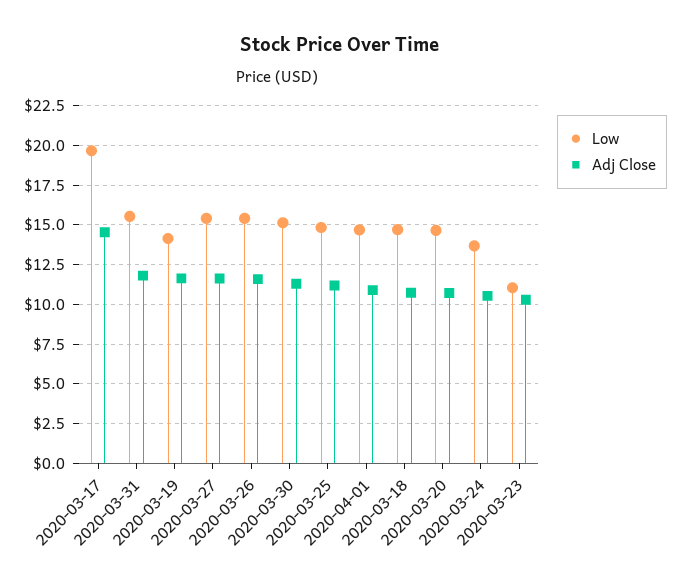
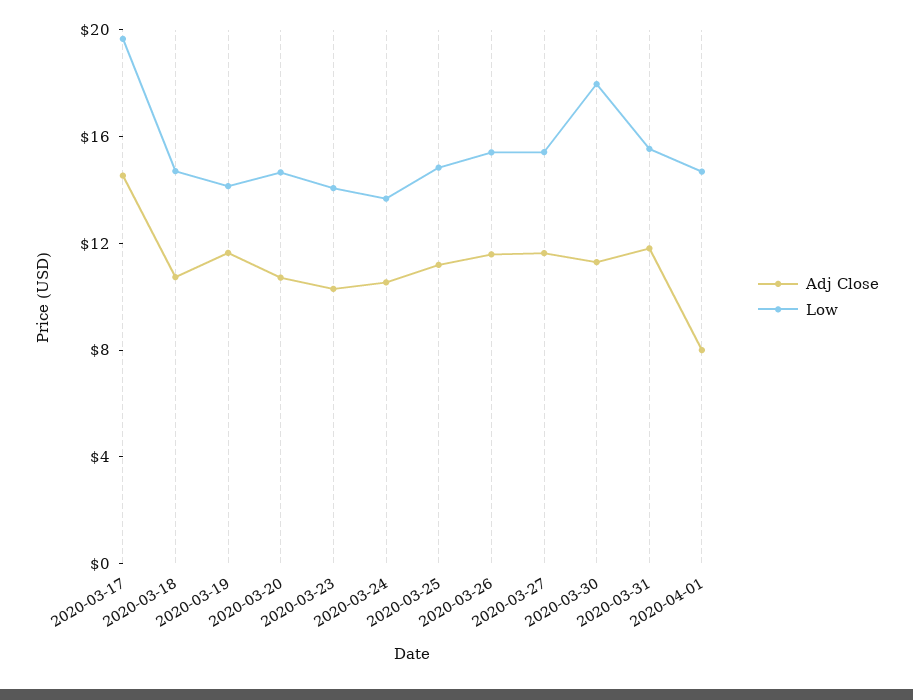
Low, 2020-03-30: 15 -> 18
Adj Close, 2020-04-01: 11 -> 8
Low, 2020-03-23: 11 -> 14

